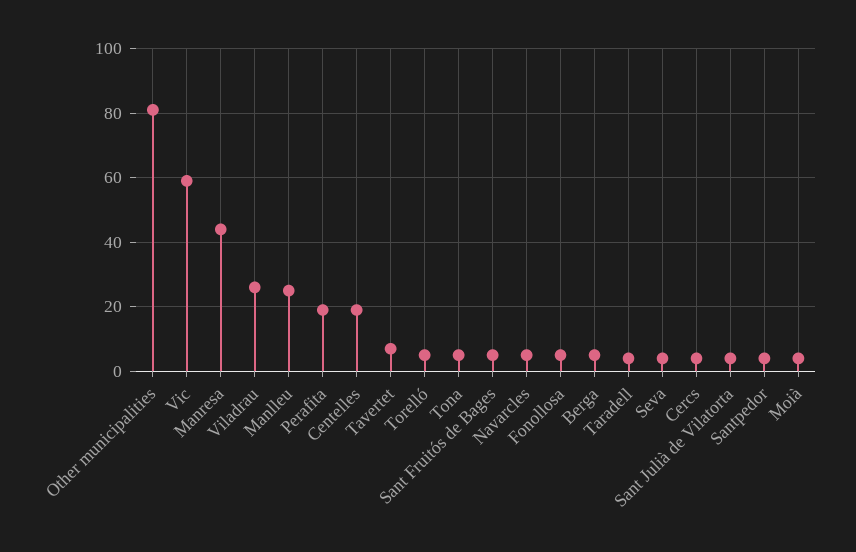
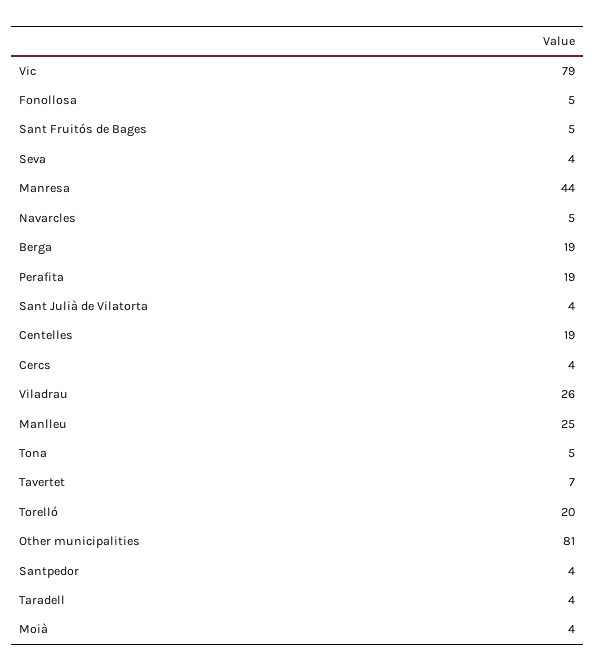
Vic: 60 -> 79
Torelló: 5 -> 20
Berga: 5 -> 19

